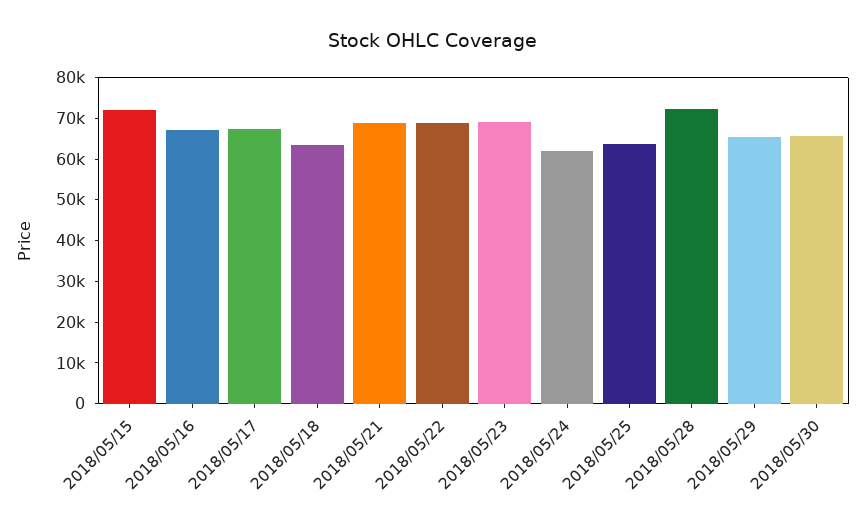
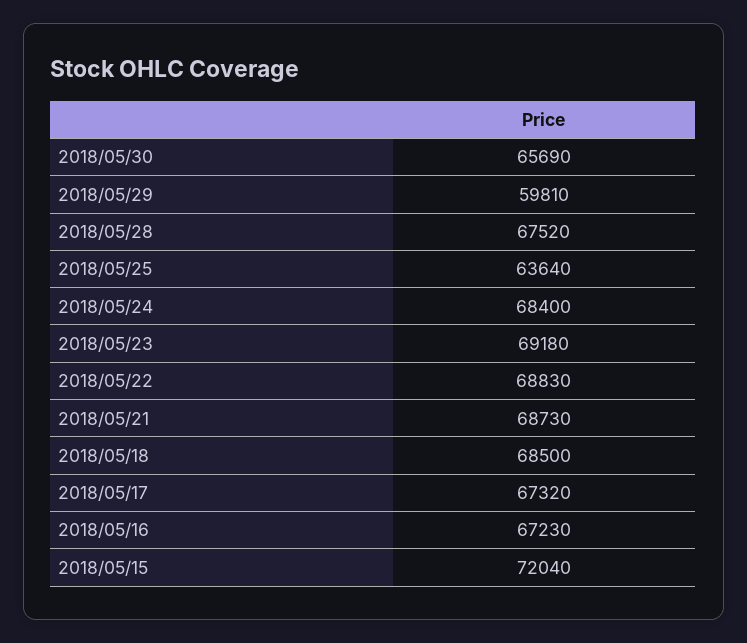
2018/05/18: 64000 -> 68500
2018/05/24: 62000 -> 68400
2018/05/28: 72000 -> 67520
2018/05/29: 66000 -> 59810

